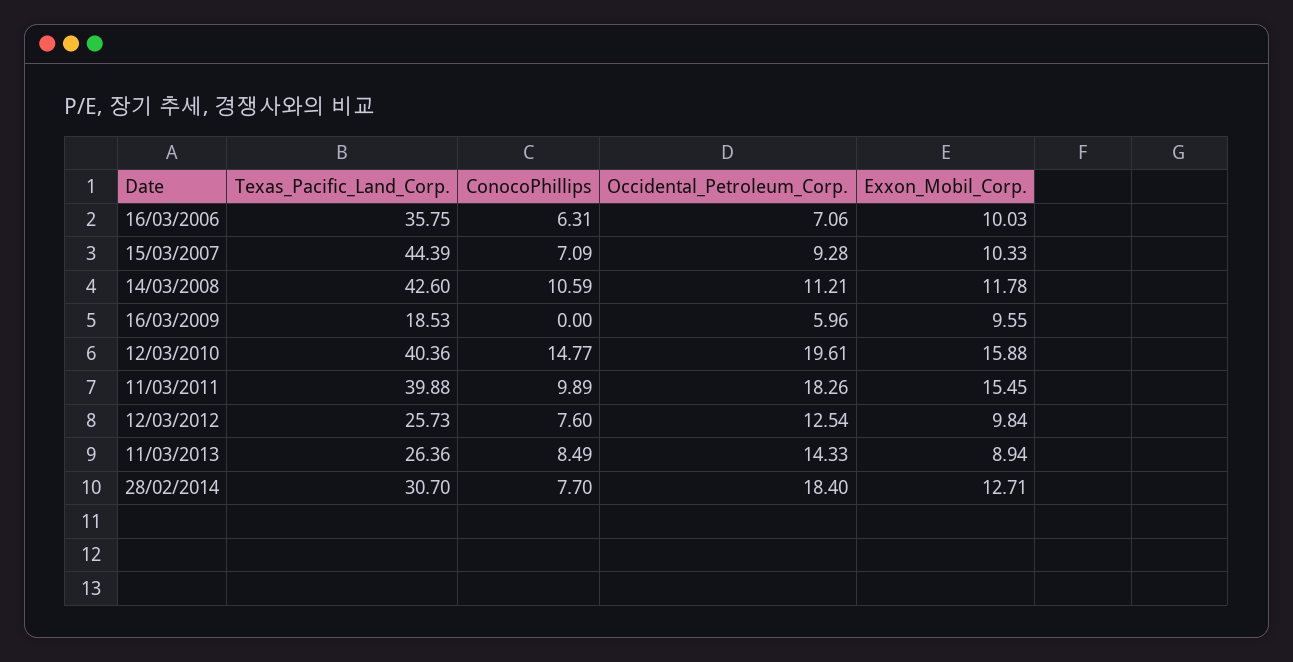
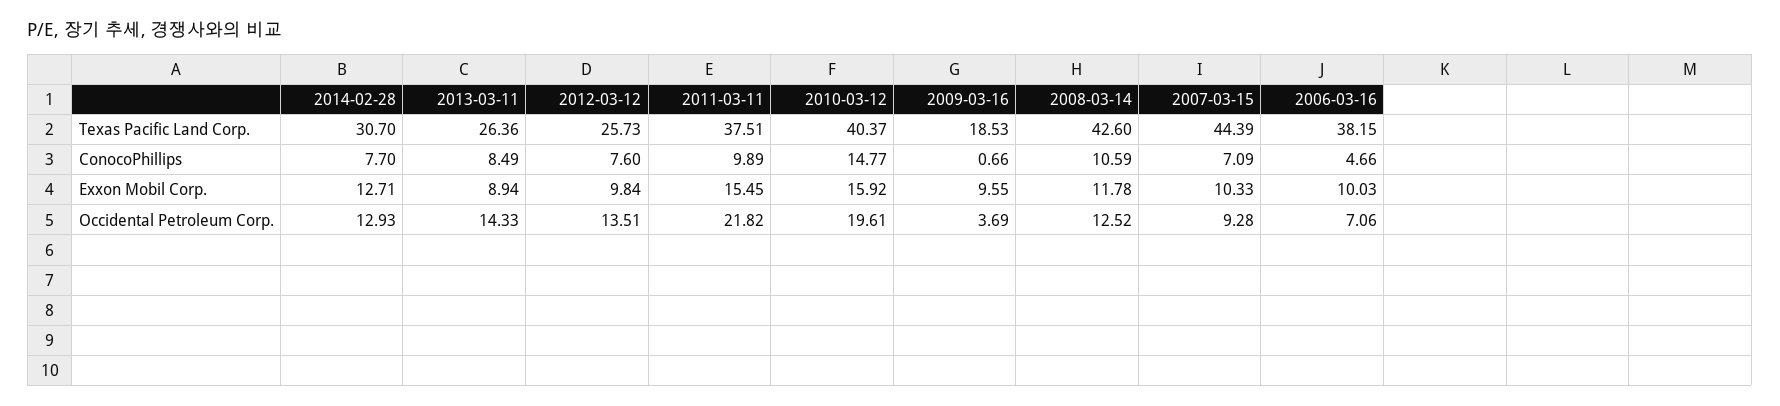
Texas_Pacific_Land_Corp., 16/03/2006: 35.75 -> 38.15
ConocoPhillips, 16/03/2006: 6.31 -> 4.66
Occidental_Petroleum_Corp., 14/03/2008: 11.21 -> 12.52
ConocoPhillips, 16/03/2009: 0 -> 0.66
Occidental_Petroleum_Corp., 16/03/2009: 5.96 -> 3.69
Texas_Pacific_Land_Corp., 12/03/2010: 40.36 -> 40.37
Exxon_Mobil_Corp., 12/03/2010: 15.88 -> 15.92
Texas_Pacific_Land_Corp., 11/03/2011: 39.88 -> 37.51
Occidental_Petroleum_Corp., 11/03/2011: 18.26 -> 21.82
Occidental_Petroleum_Corp., 12/03/2012: 12.54 -> 13.51
Occidental_Petroleum_Corp., 28/02/2014: 18.4 -> 12.93

